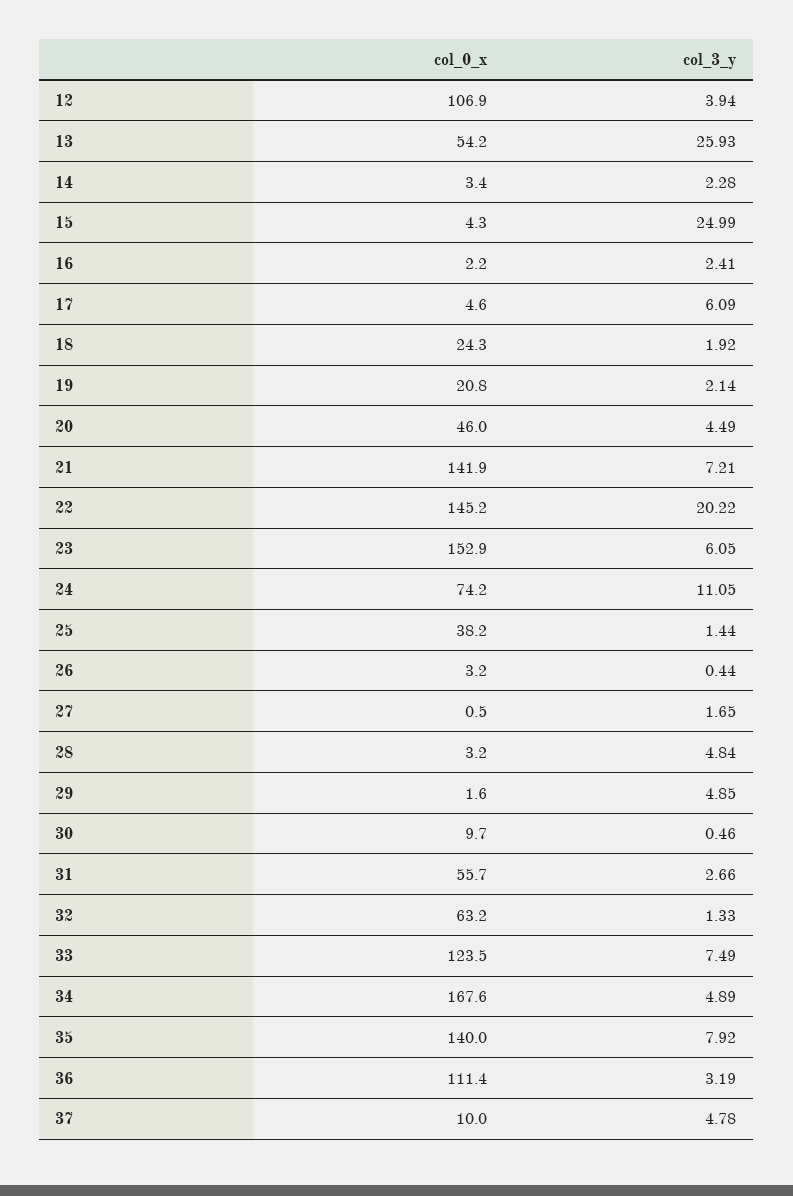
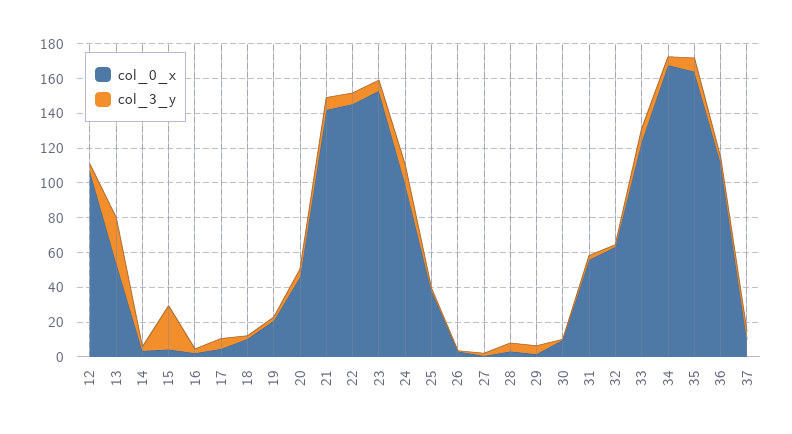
col_0_x, 18: 24.3 -> 10
col_3_y, 22: 20.22 -> 5
col_0_x, 24: 74.2 -> 100
col_0_x, 35: 140 -> 165

